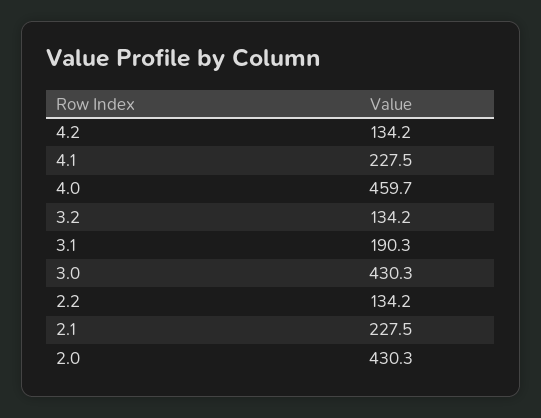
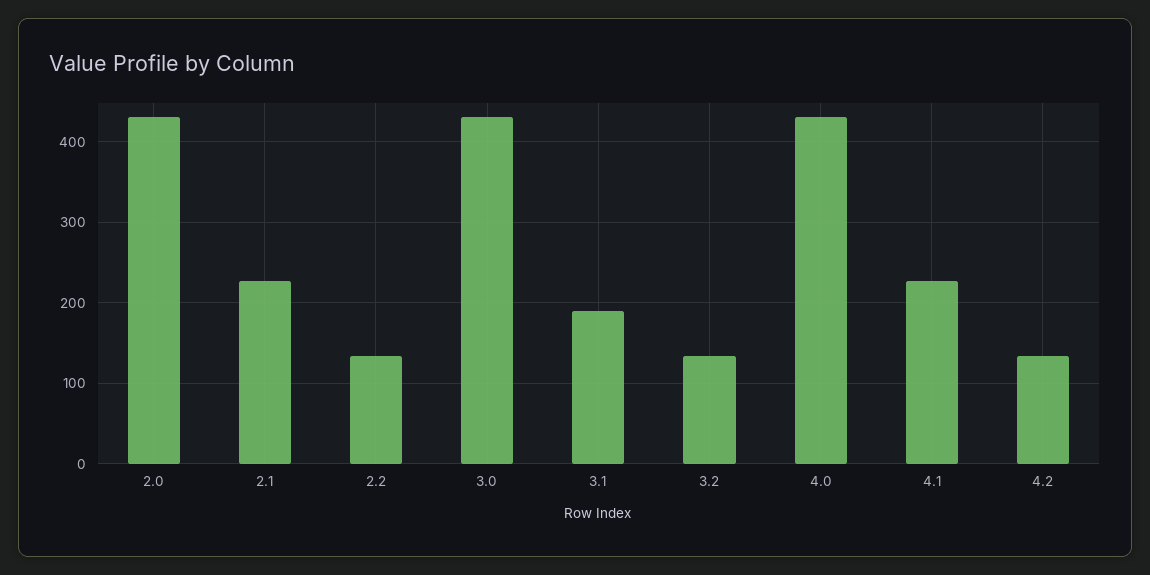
4.0: 459.7 -> 430

